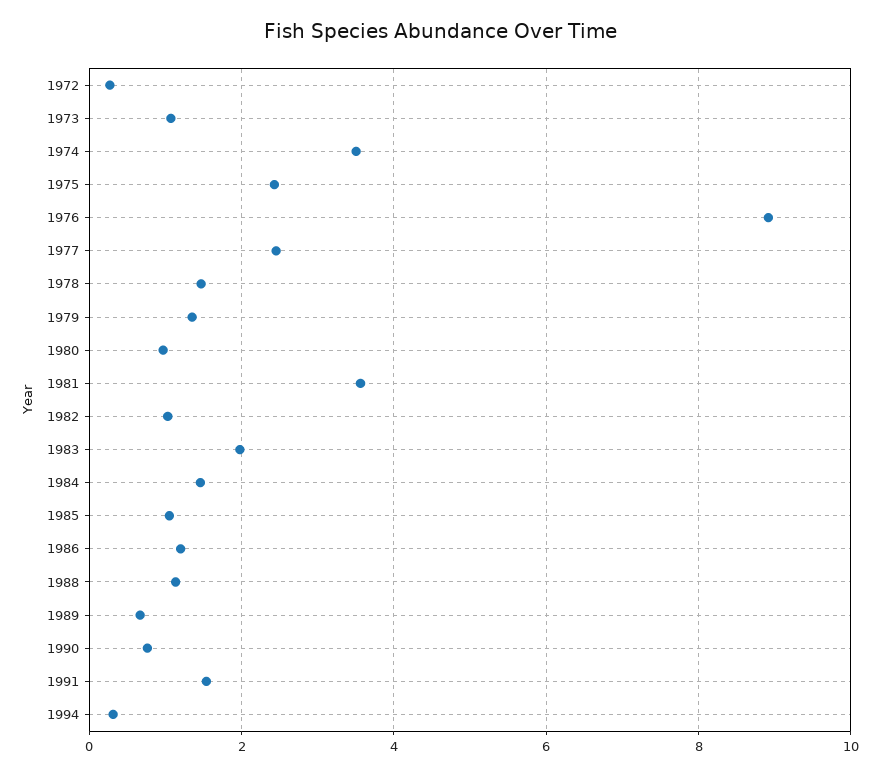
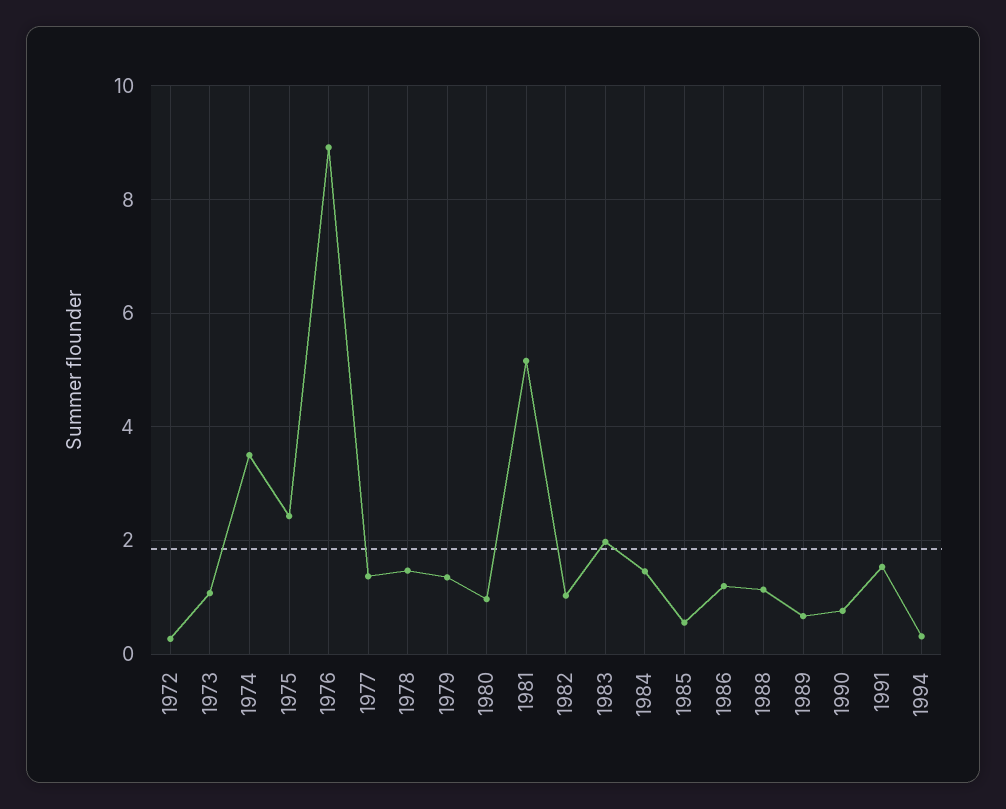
1977: 2.4 -> 1.4
1981: 3.6 -> 5.2
1985: 1 -> 0.6

